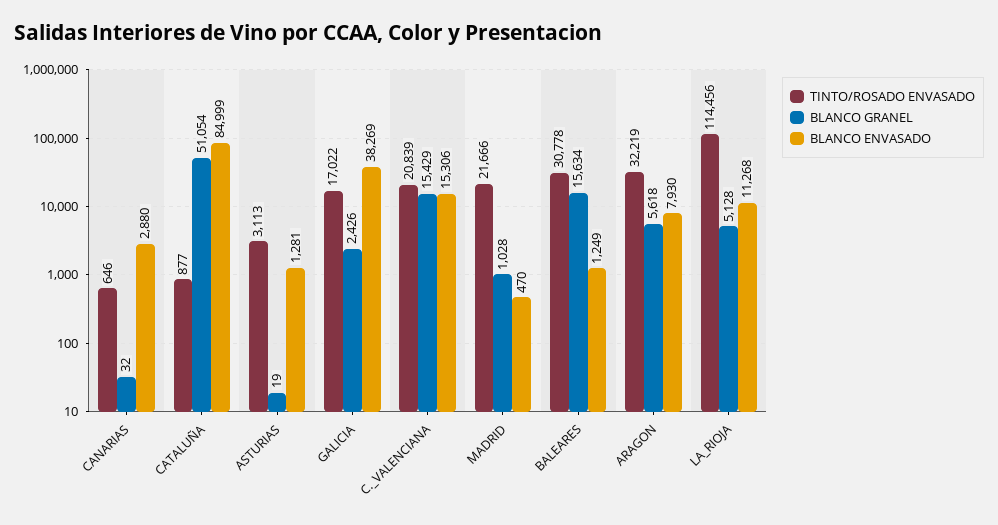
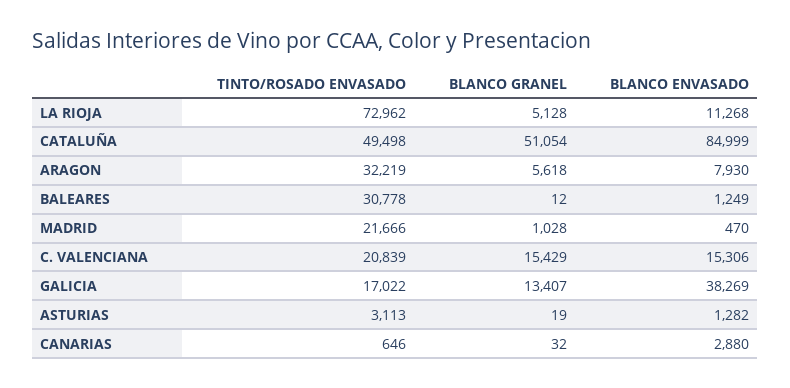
TINTO/ROSADO ENVASADO, CATALUÑA: 877 -> 49498
BLANCO ENVASADO, ASTURIAS: 1281 -> 1282
BLANCO GRANEL, GALICIA: 2426 -> 13407
BLANCO GRANEL, BALEARES: 15634 -> 12
TINTO/ROSADO ENVASADO, LA_RIOJA: 114456 -> 72962

